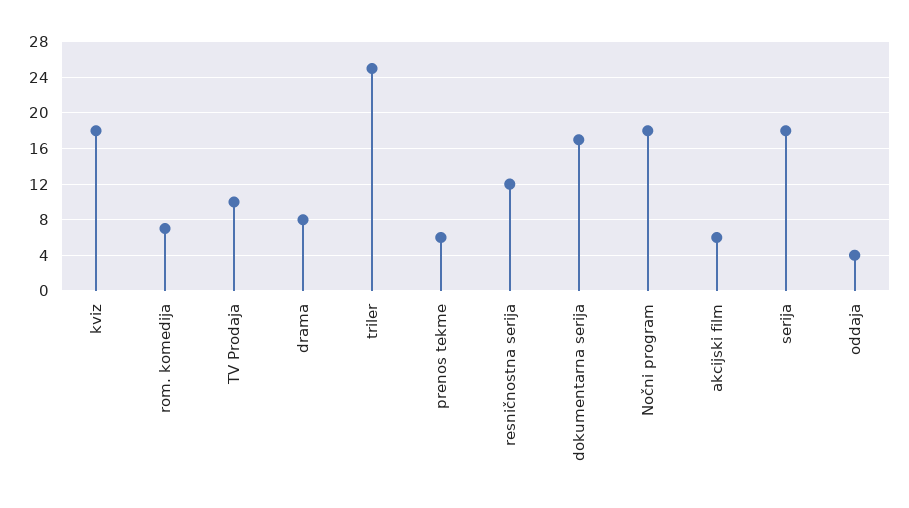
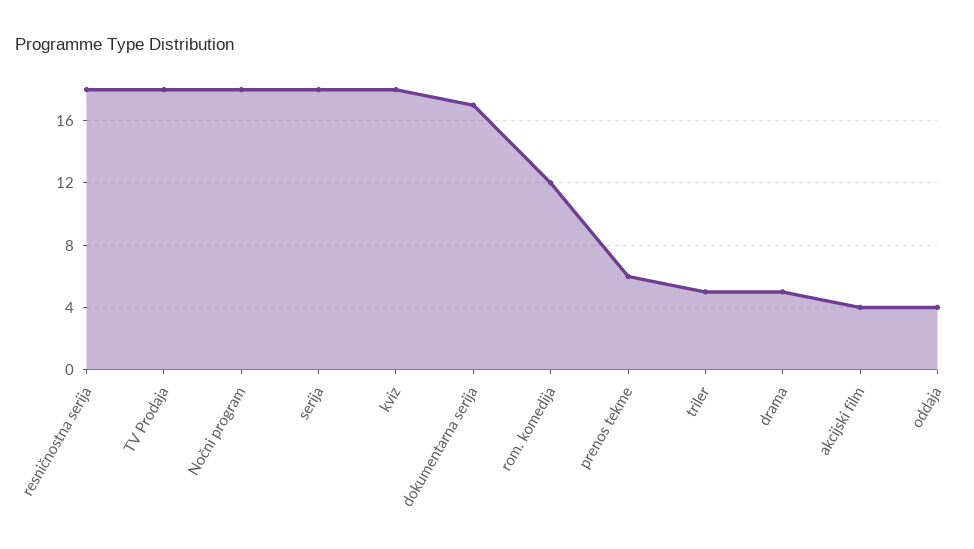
rom. komedija: 7 -> 12
TV Prodaja: 10 -> 18
drama: 8 -> 5
triler: 25 -> 5
resničnostna serija: 12 -> 18
akcijski film: 6 -> 4

